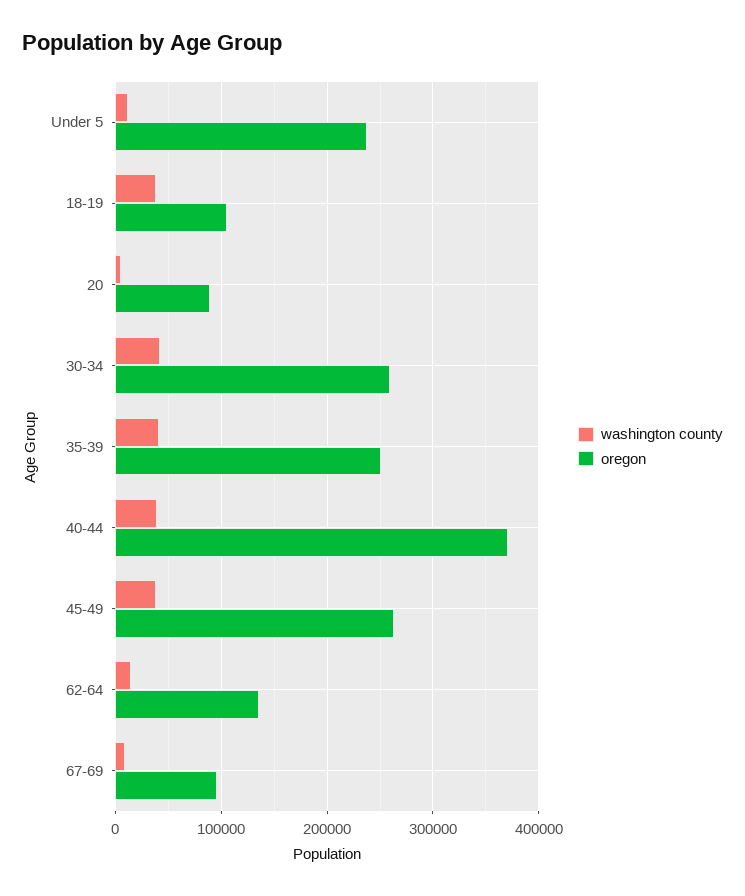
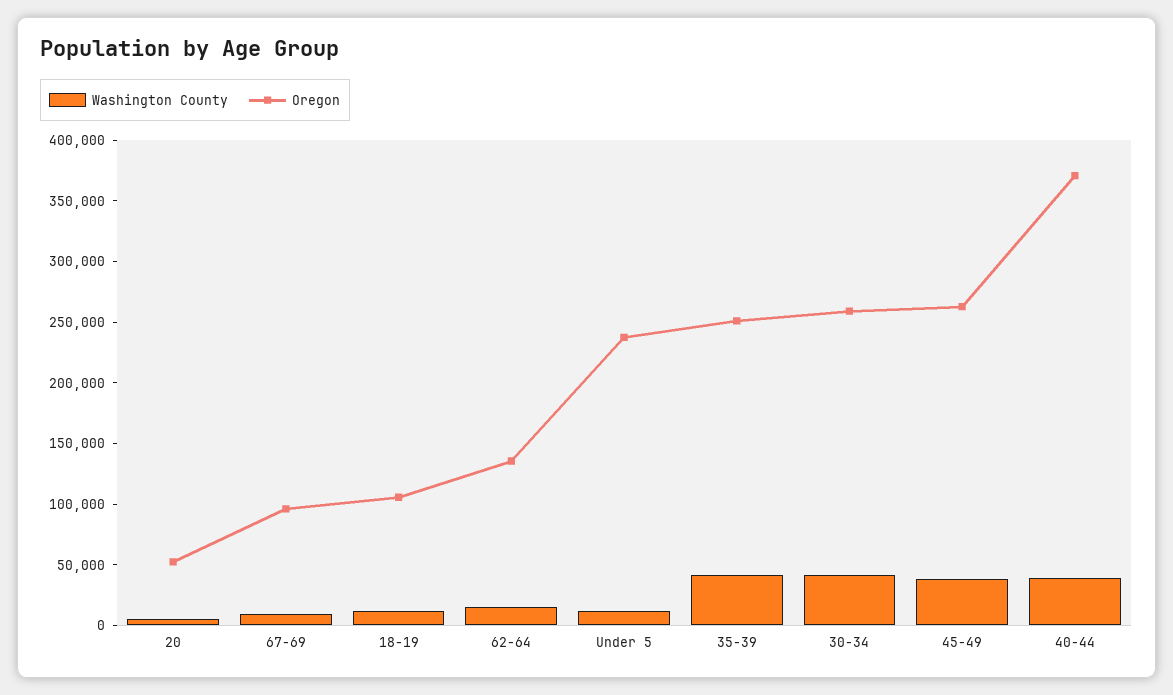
washington county, 18-19: 40000 -> 10000
oregon, 20: 90000 -> 50000

